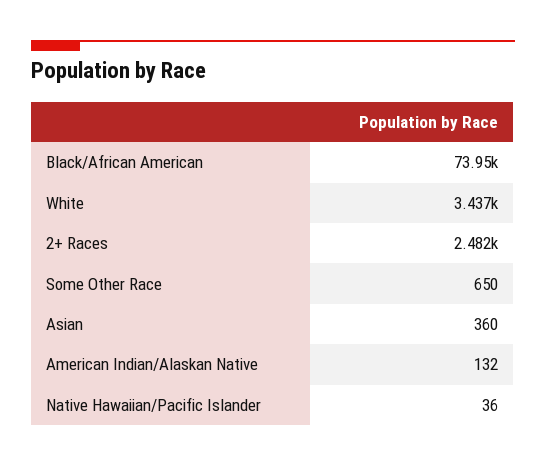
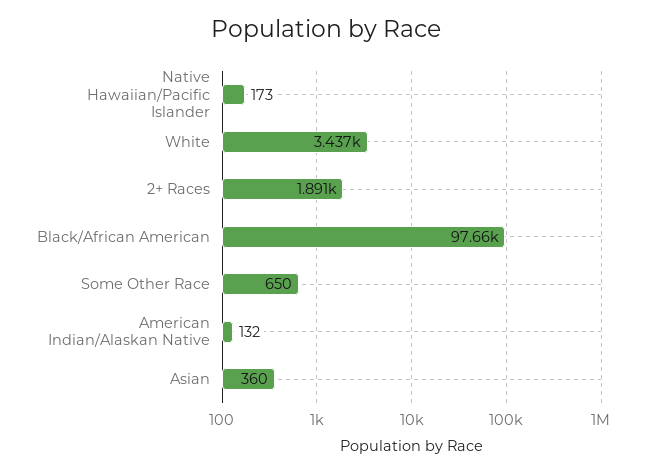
Black/African American: 73950 -> 97660
2+ Races: 2482 -> 1891
Native Hawaiian/Pacific Islander: 36 -> 173

